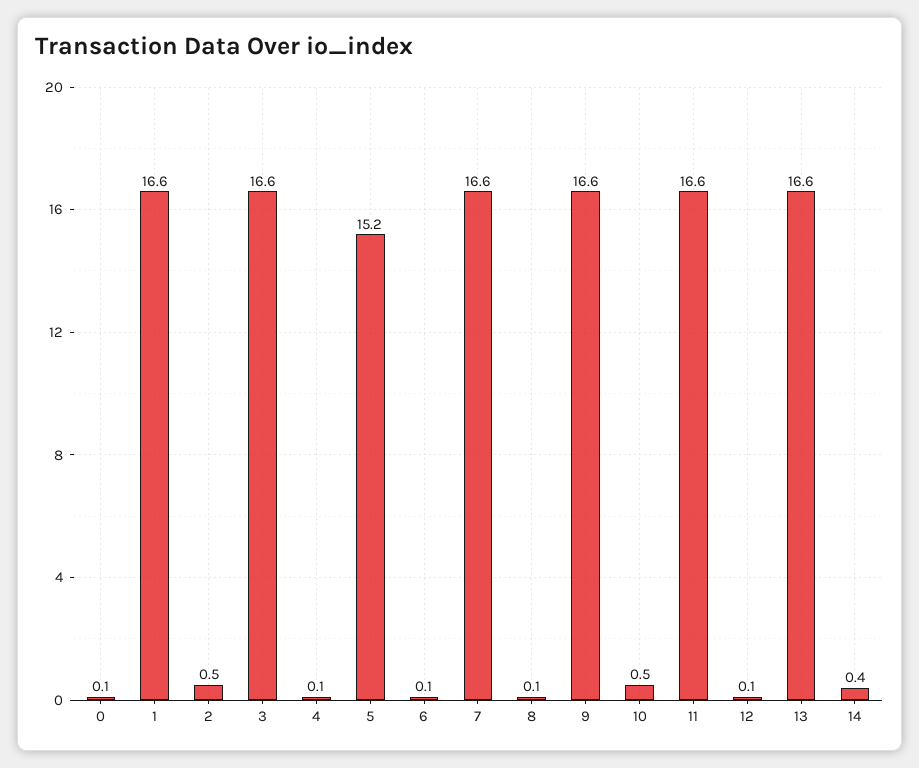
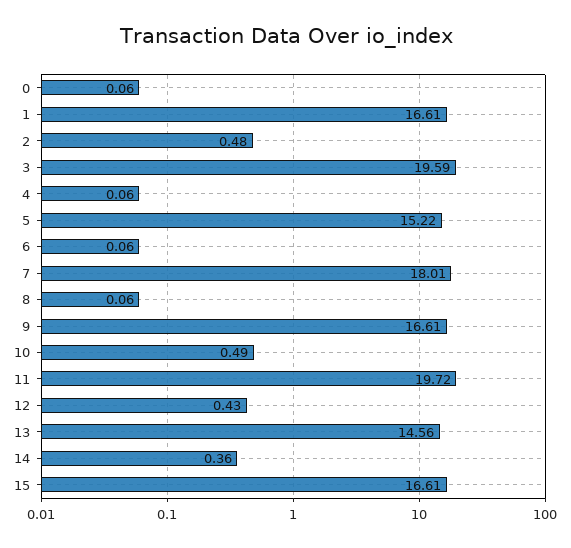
3: 16.6 -> 19.59
7: 16.6 -> 18.01
11: 16.6 -> 19.72
12: 0.1 -> 0.43
13: 16.6 -> 14.56
15: none -> 16.61

